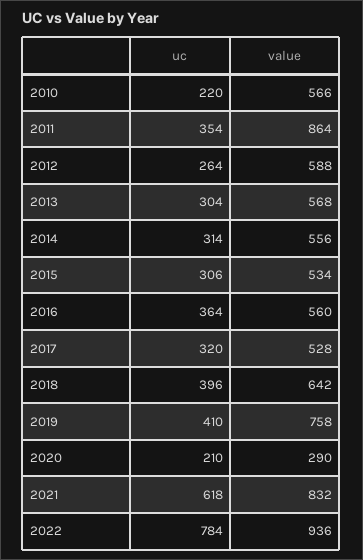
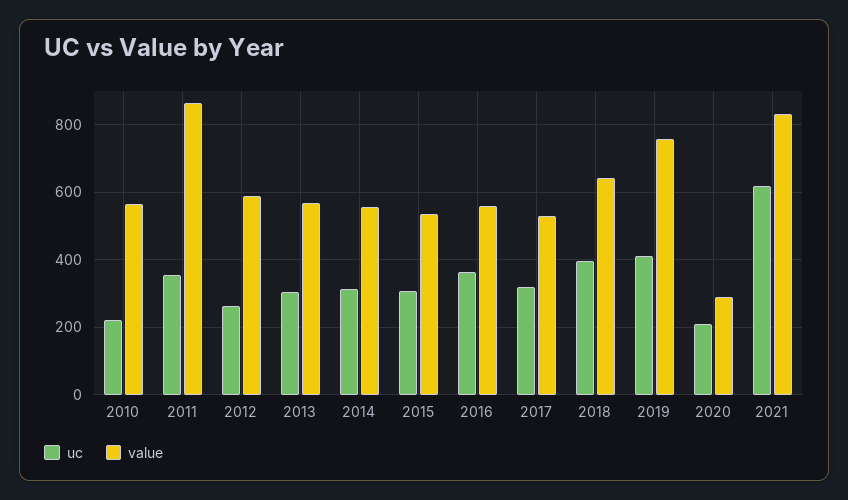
uc, 2022: 784 -> none
value, 2022: 936 -> none

